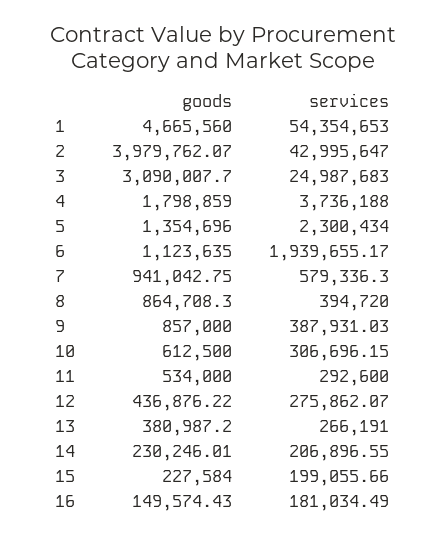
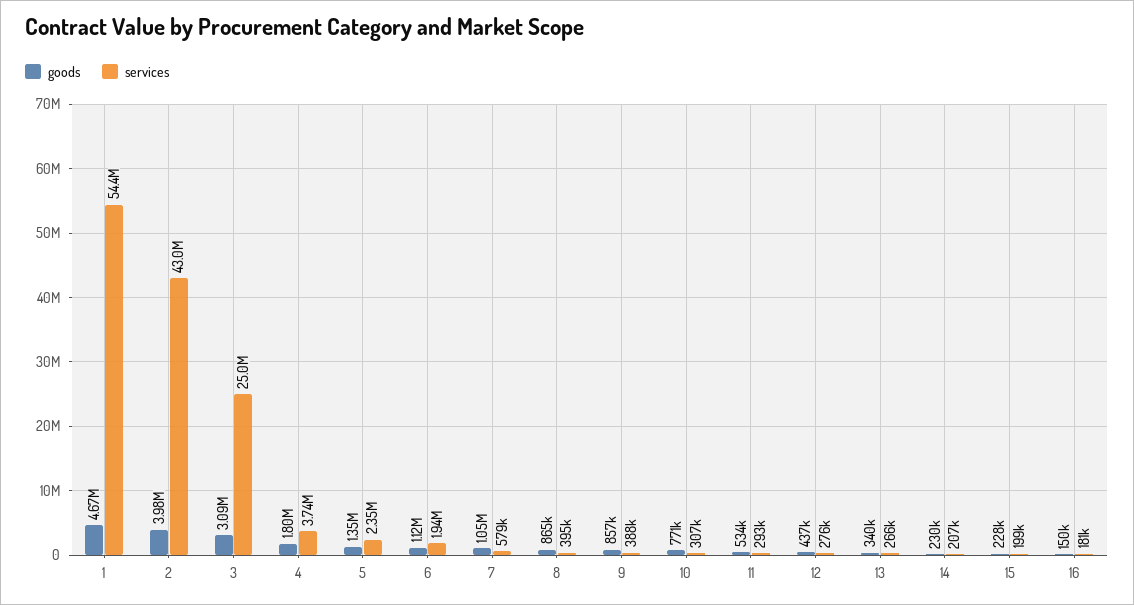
services, 5: 2300434 -> 2350000
goods, 7: 941042.75 -> 1050000
goods, 10: 612500 -> 771000
goods, 13: 380987.2 -> 340000

